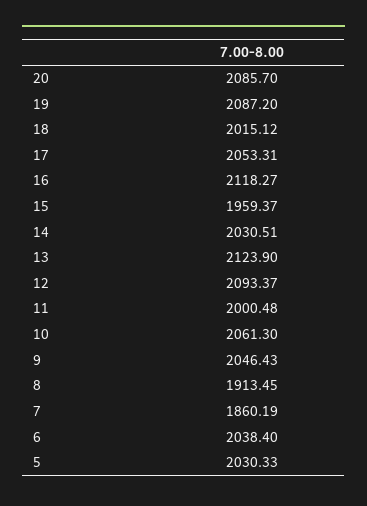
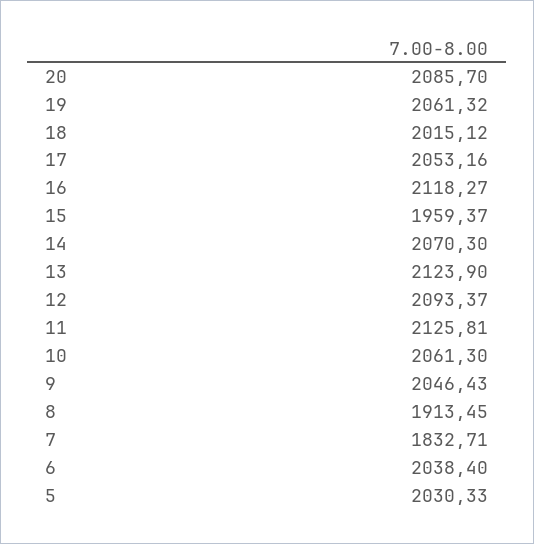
19: 2087.2 -> 2061.32
17: 2053.31 -> 2053.16
14: 2030.51 -> 2070.3
11: 2000.48 -> 2125.81
7: 1860.19 -> 1832.71

